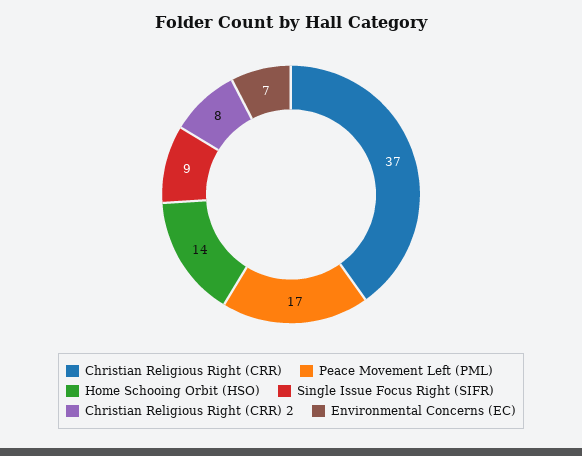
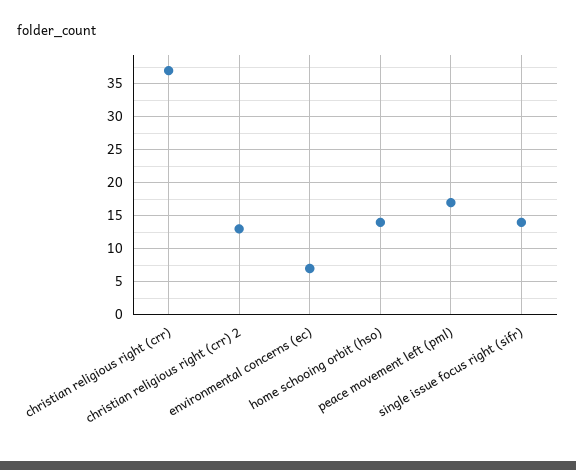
Single Issue Focus Right (SIFR): 9 -> 14
Christian Religious Right (CRR) 2: 8 -> 13

